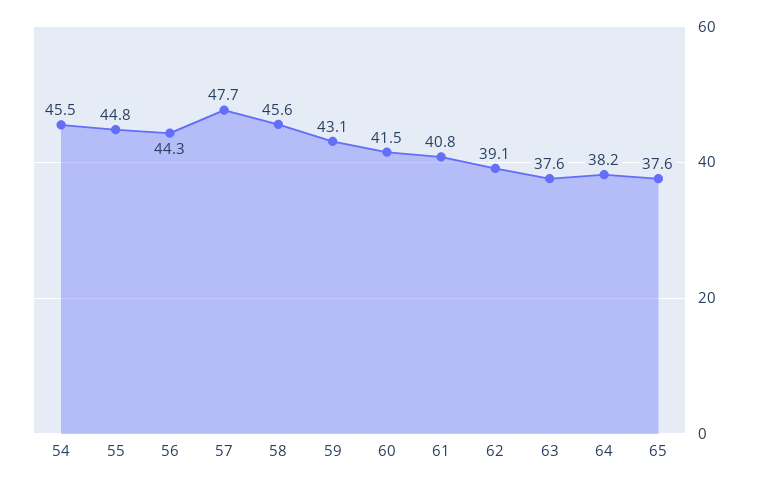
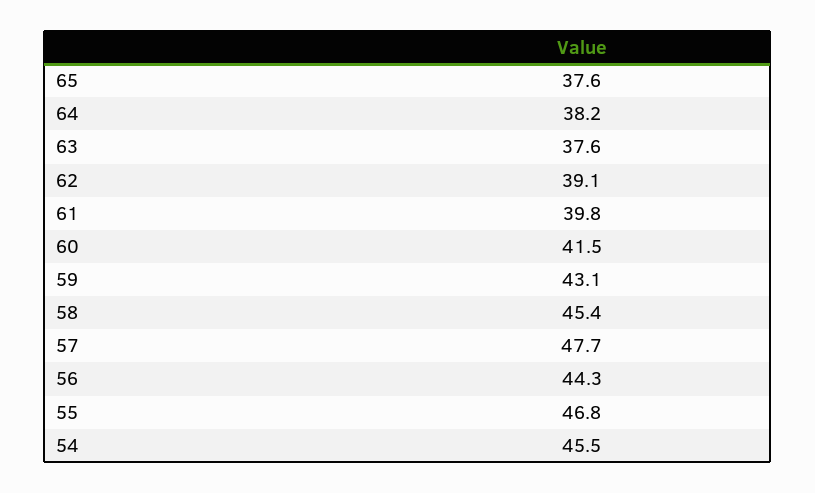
55: 44.8 -> 46.8
58: 45.6 -> 45.4
61: 40.8 -> 39.8

